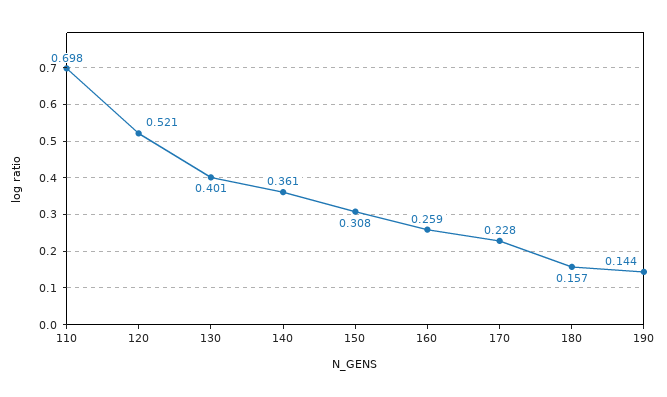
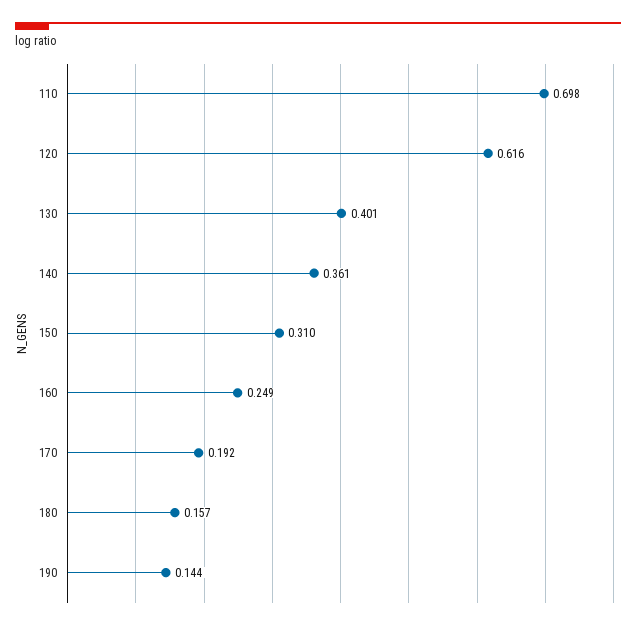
120: 0.521 -> 0.616
150: 0.308 -> 0.31
160: 0.259 -> 0.249
170: 0.228 -> 0.192

